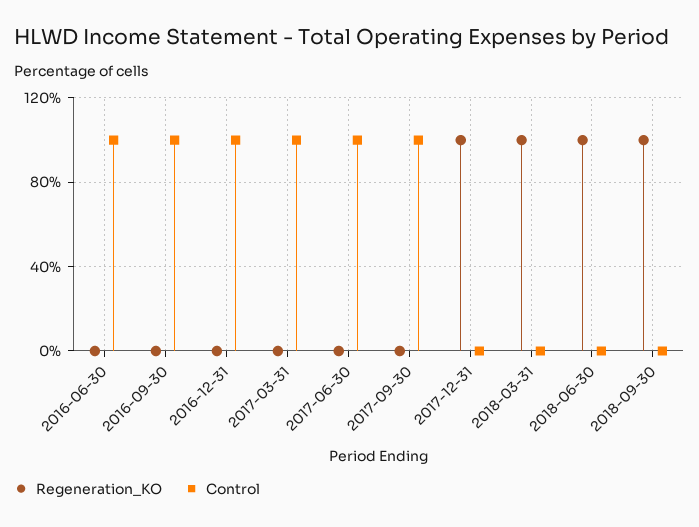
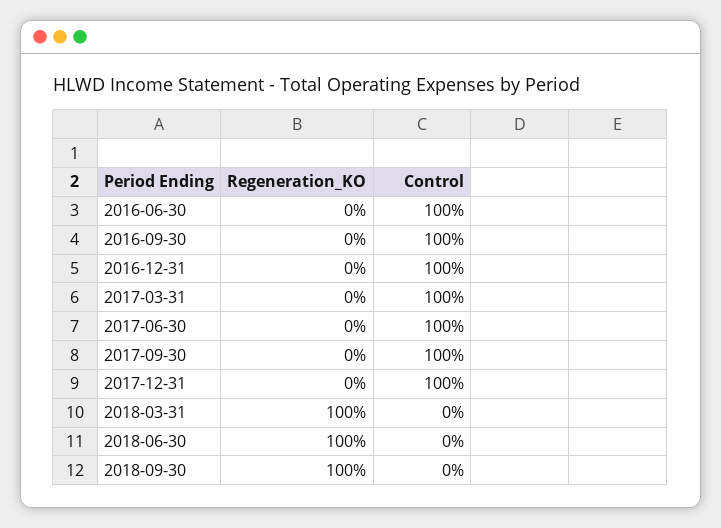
Regeneration_KO, 2017-12-31: 100 -> 0
Control, 2017-12-31: 0 -> 100

